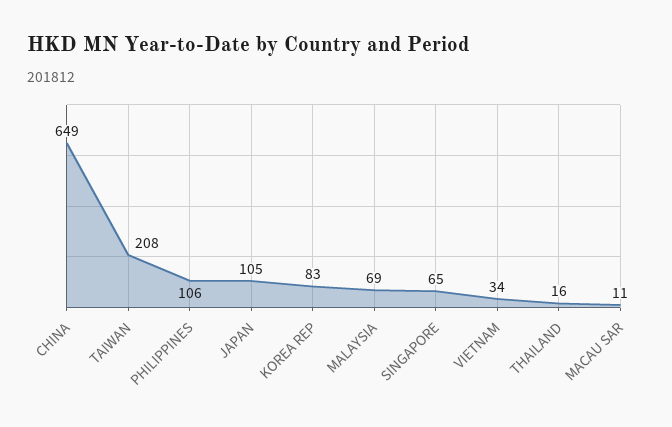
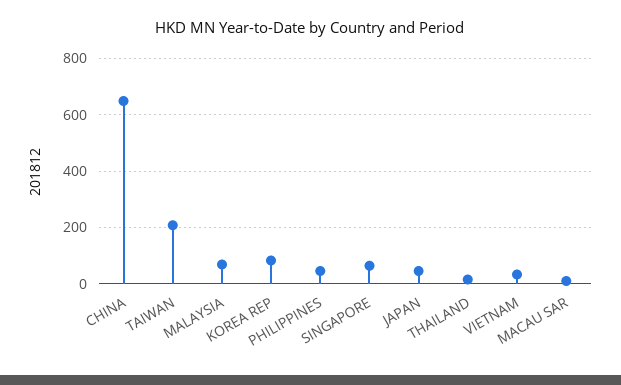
PHILIPPINES: 106 -> 50
JAPAN: 105 -> 50

